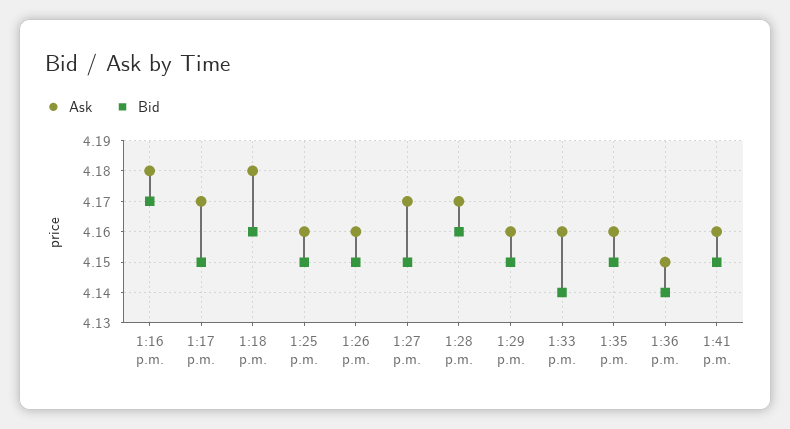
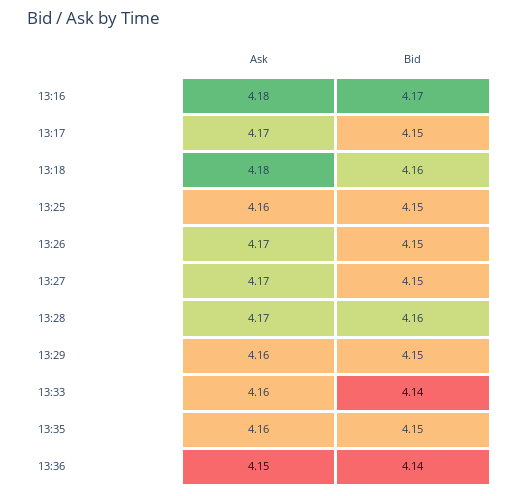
Ask, 1:26 p.m.: 4.16 -> 4.17
Ask, 1:41 p.m.: 4.16 -> none
Bid, 1:41 p.m.: 4.15 -> none

